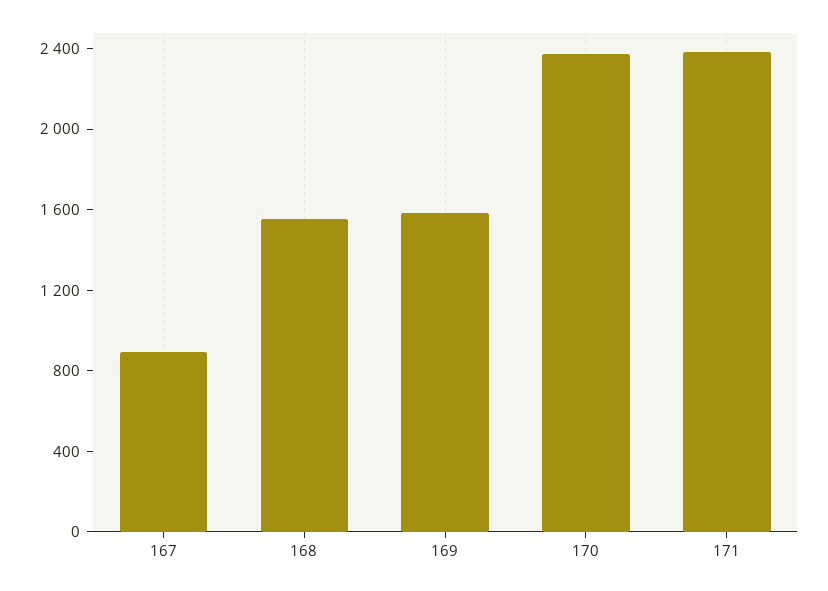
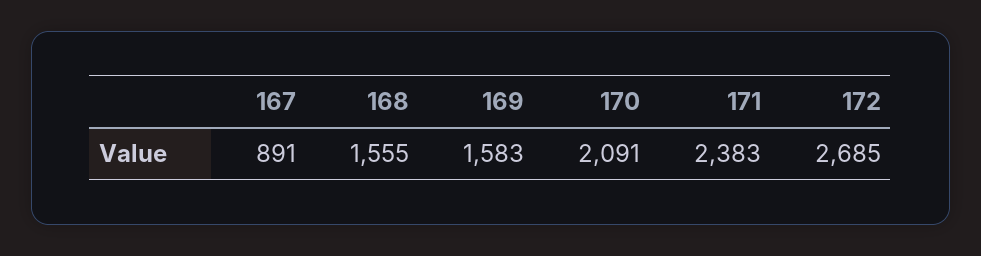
170: 2400 -> 2091
172: none -> 2685

